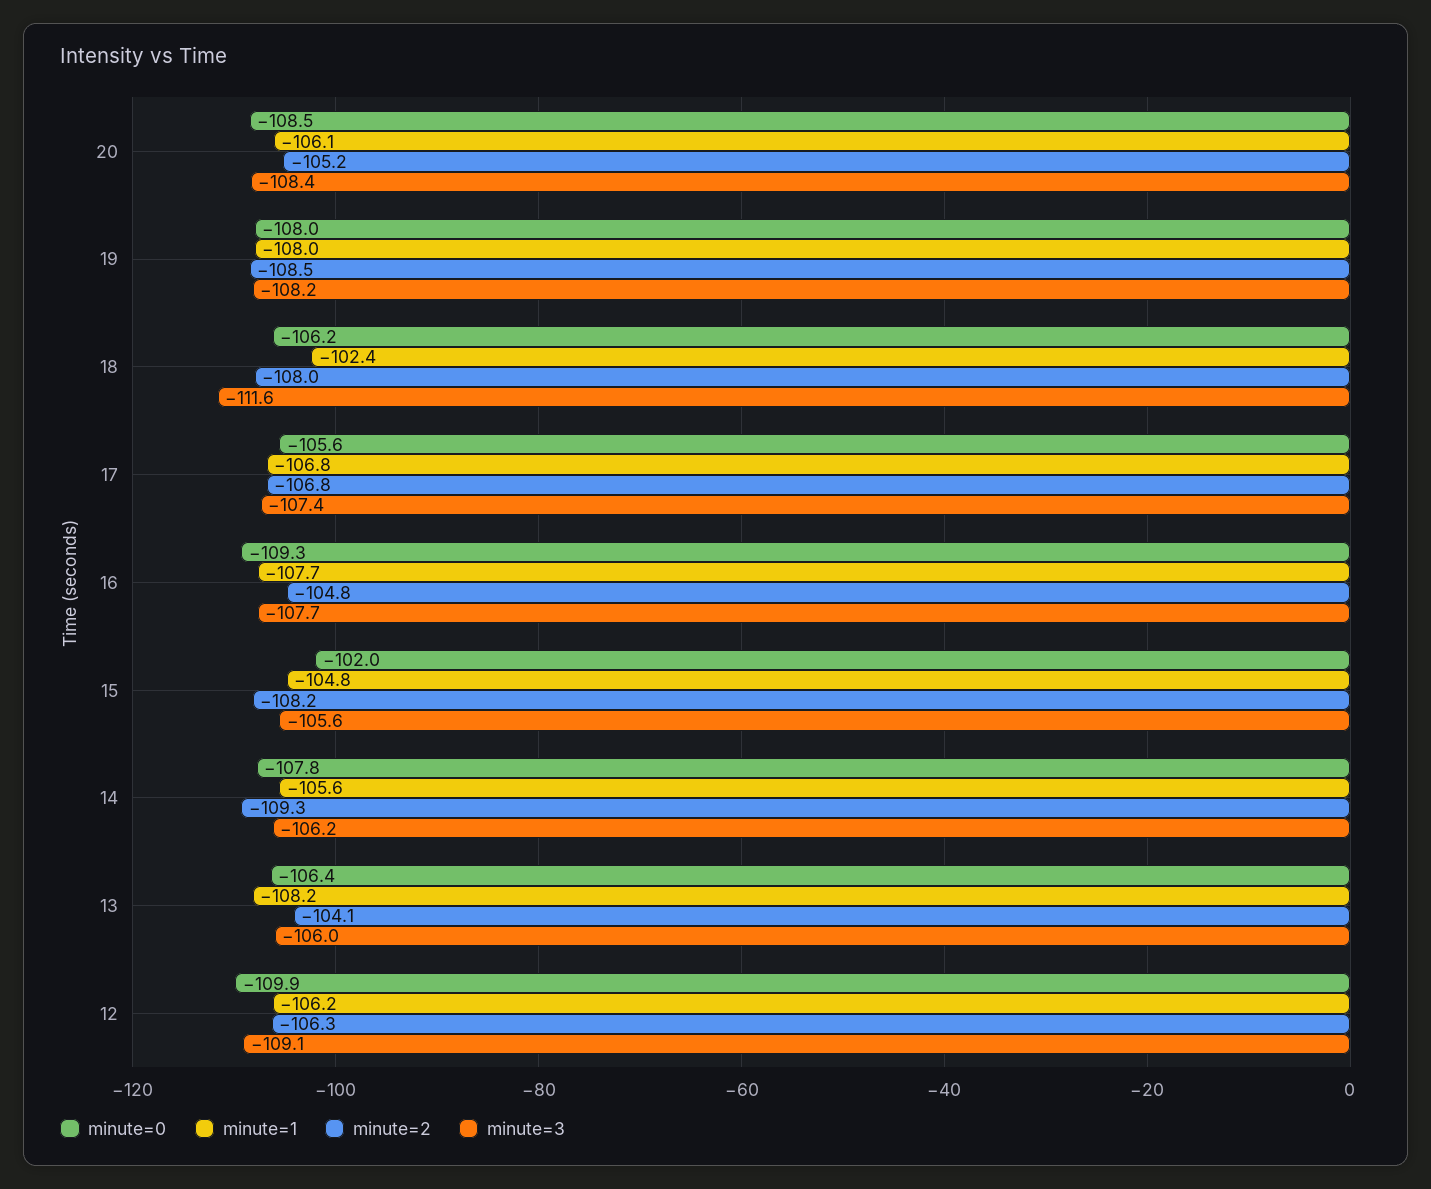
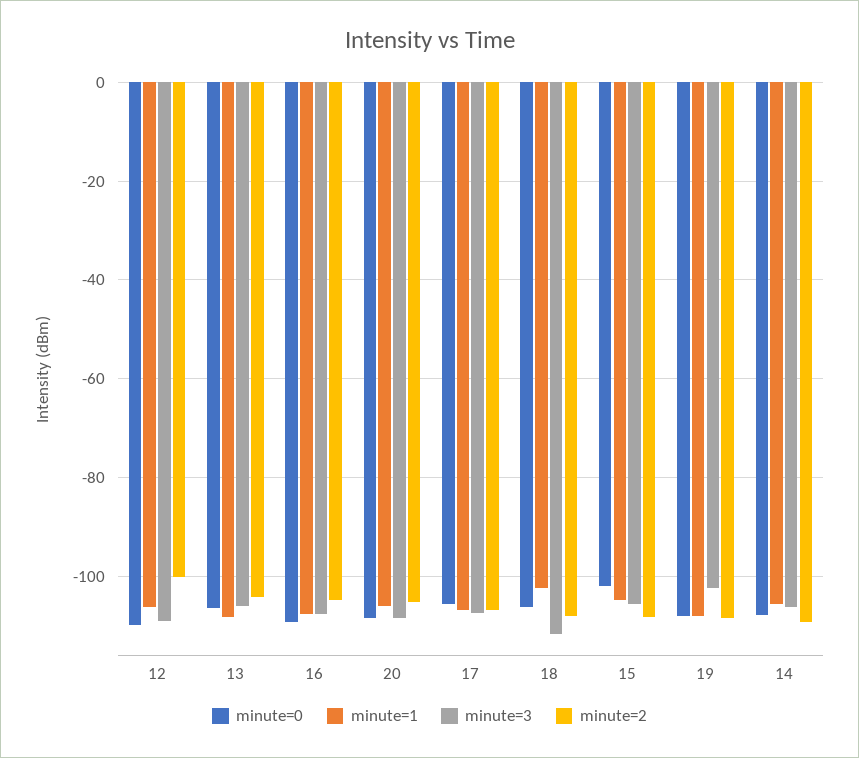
minute=3, 19: -108.2 -> -102
minute=2, 12: -106.3 -> -100

